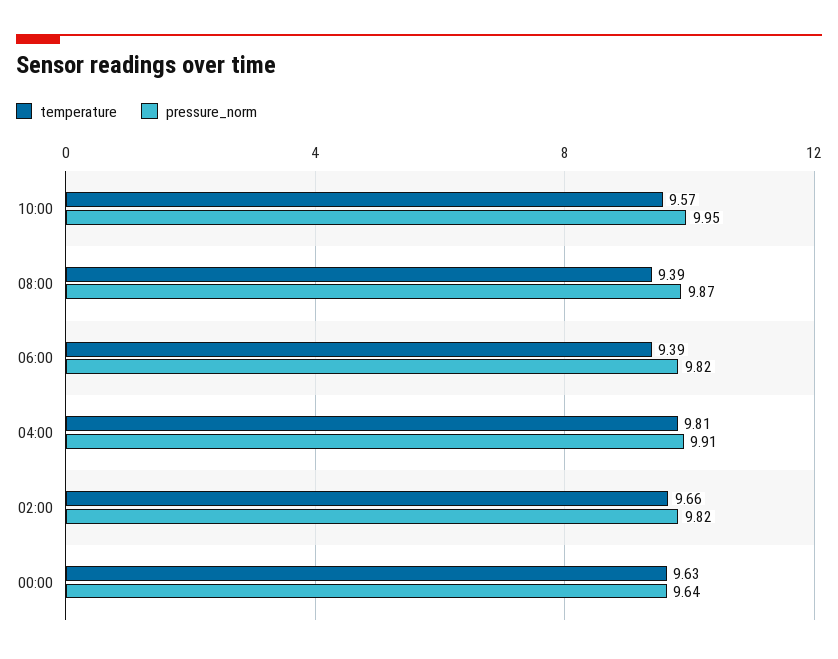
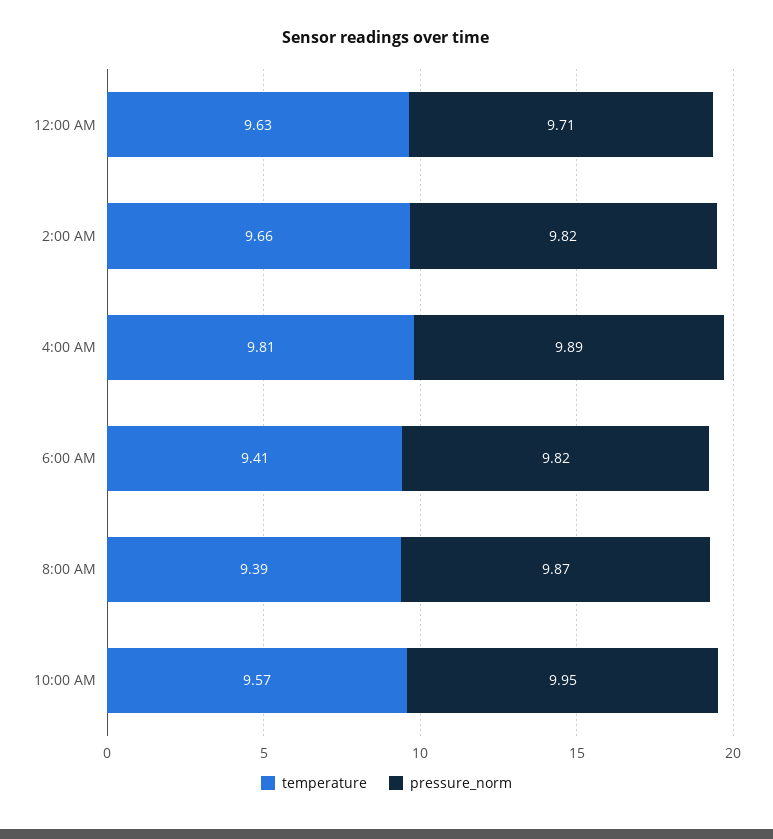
temperature, 06:00: 9.39 -> 9.41
pressure_norm, 04:00: 9.91 -> 9.89
pressure_norm, 00:00: 9.64 -> 9.71

